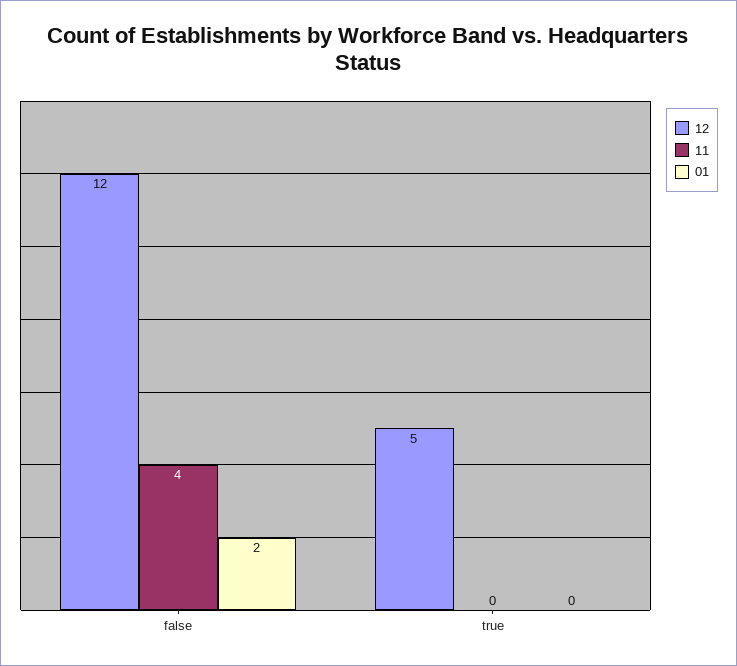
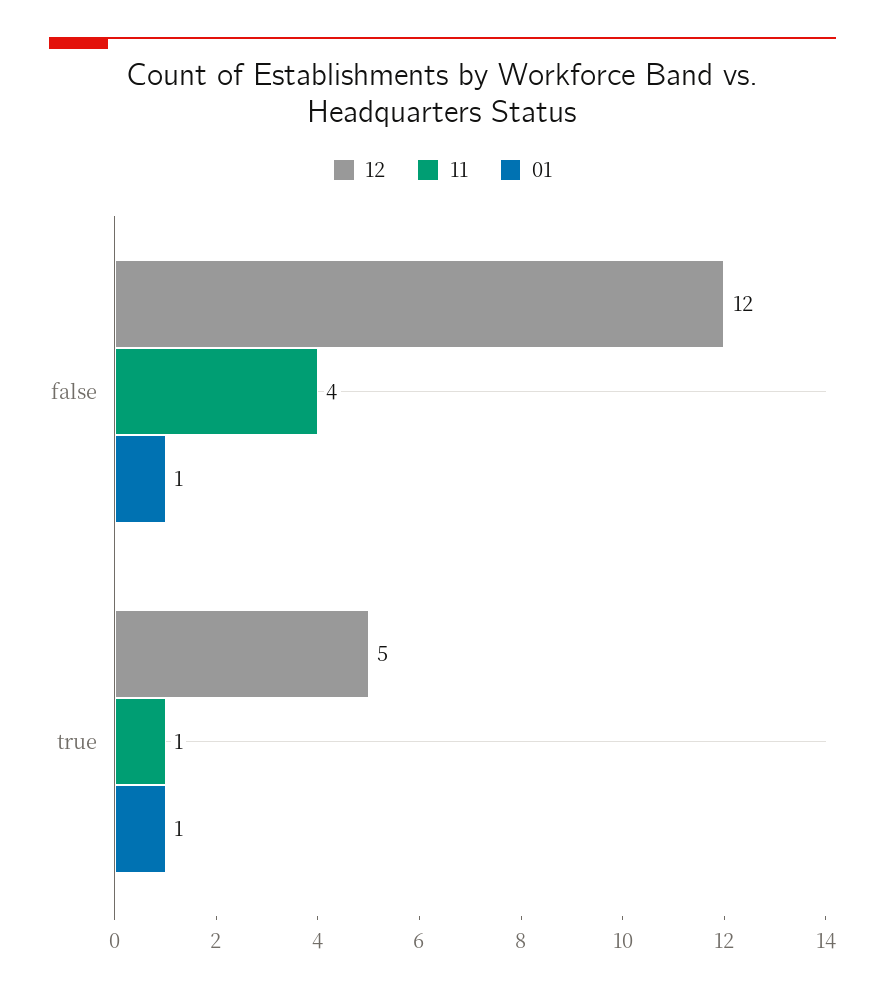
01, false: 2 -> 1
11, true: 0 -> 1
01, true: 0 -> 1

